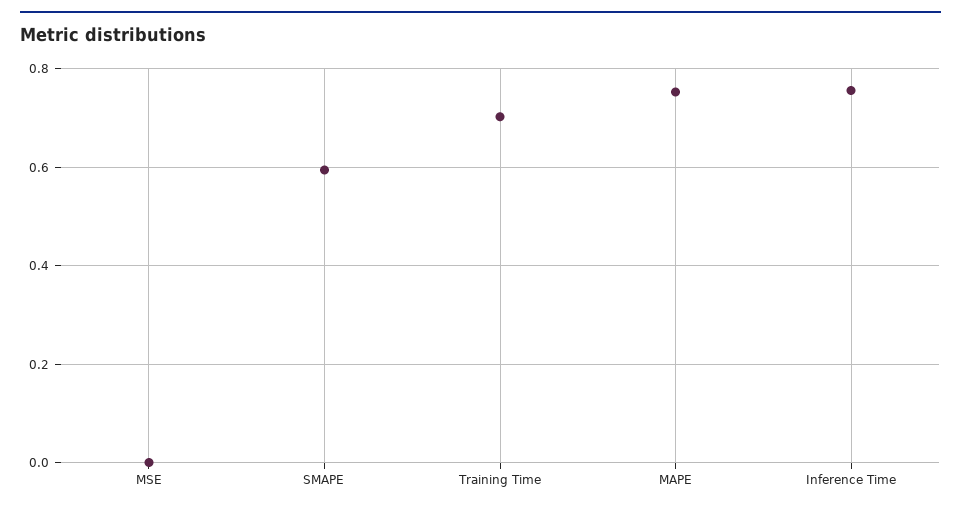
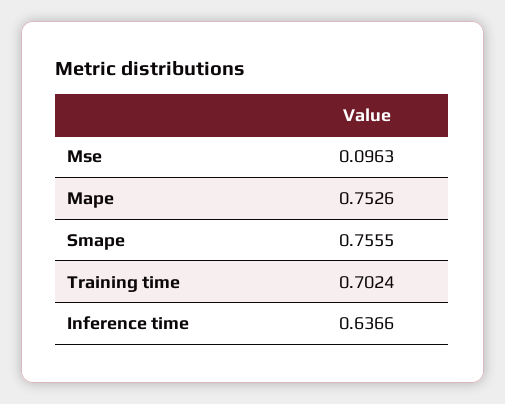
MSE: 0 -> 0.0963
SMAPE: 0.6 -> 0.7555
Inference Time: 0.76 -> 0.6366

